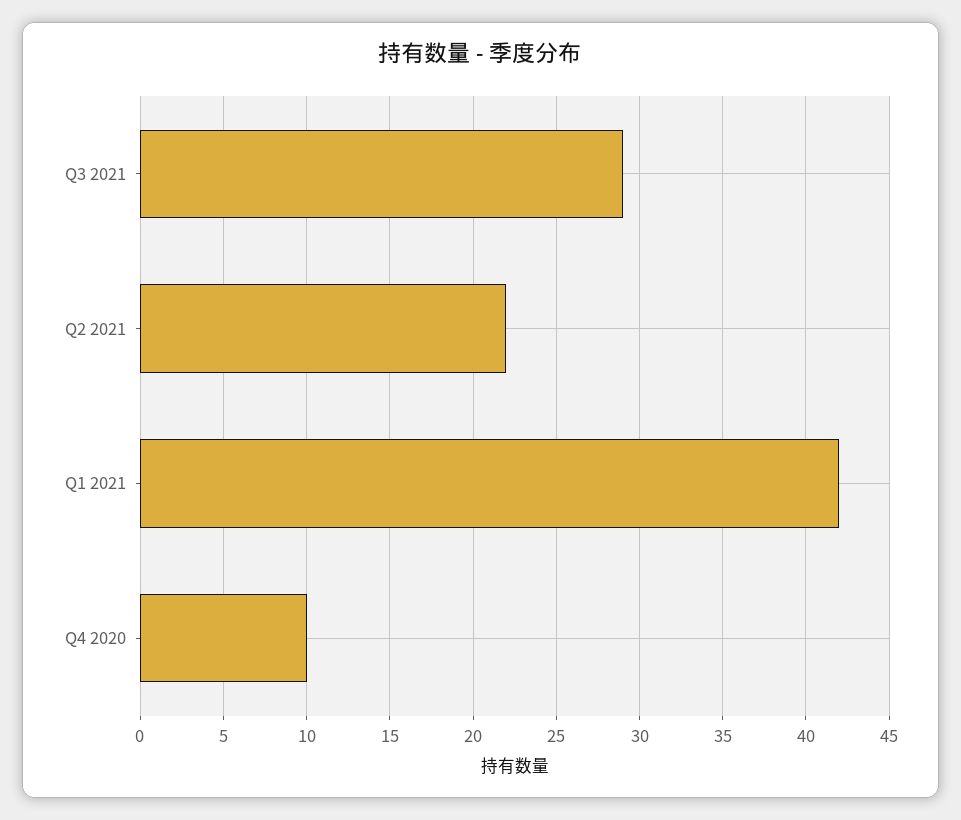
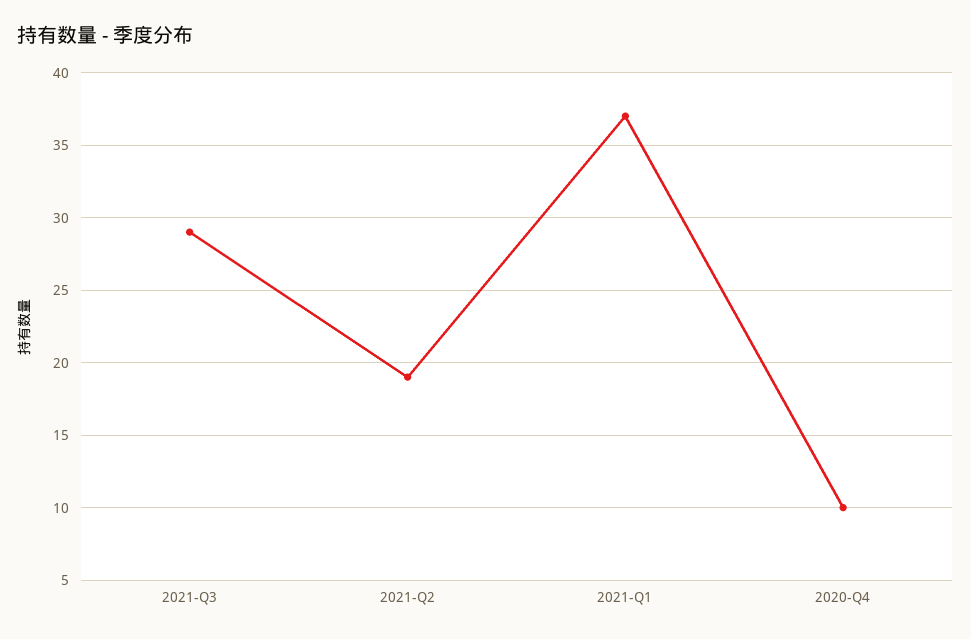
Q2 2021: 22 -> 19
Q1 2021: 42 -> 37

